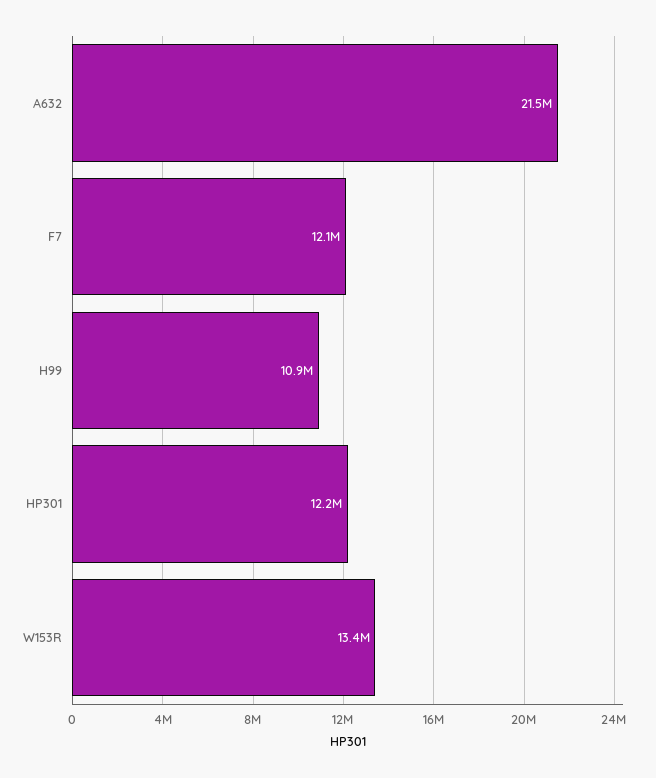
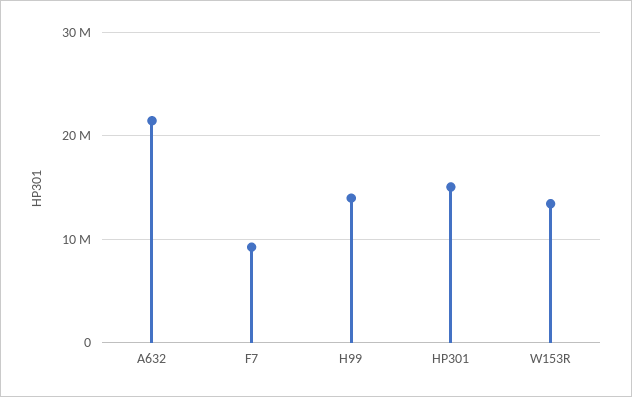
F7: 12100000 -> 9000000
H99: 10900000 -> 14000000
HP301: 12200000 -> 15000000

